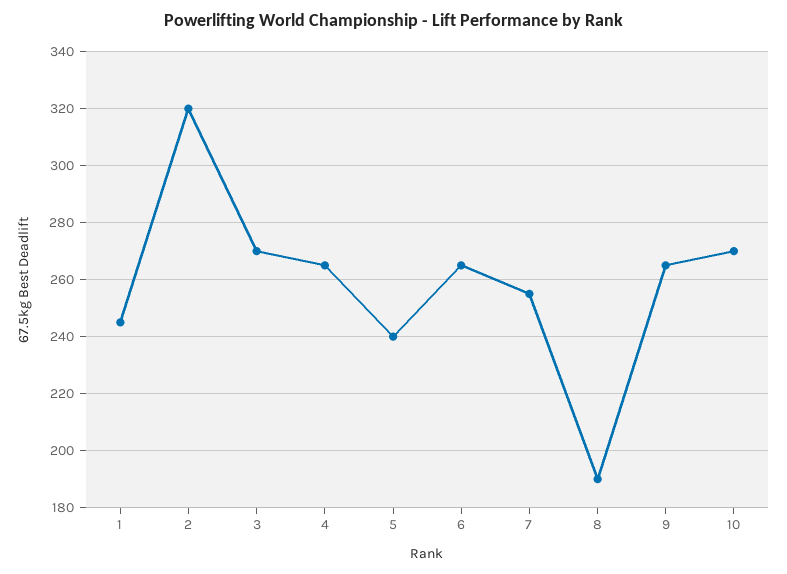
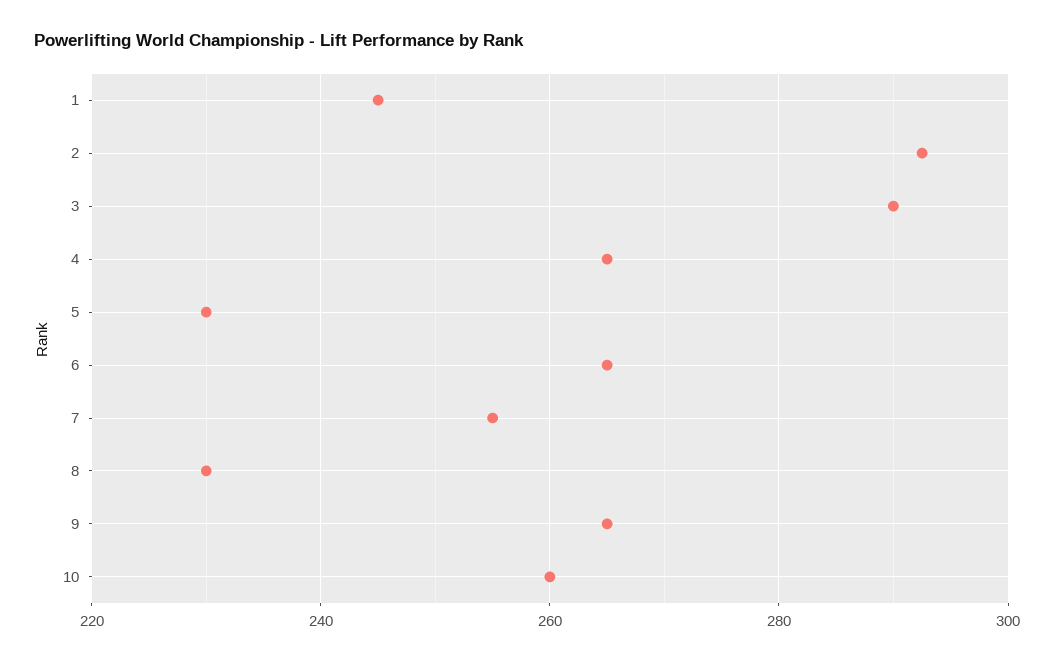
2: 320 -> 292
3: 270 -> 290
5: 240 -> 230
8: 190 -> 230
10: 270 -> 260

